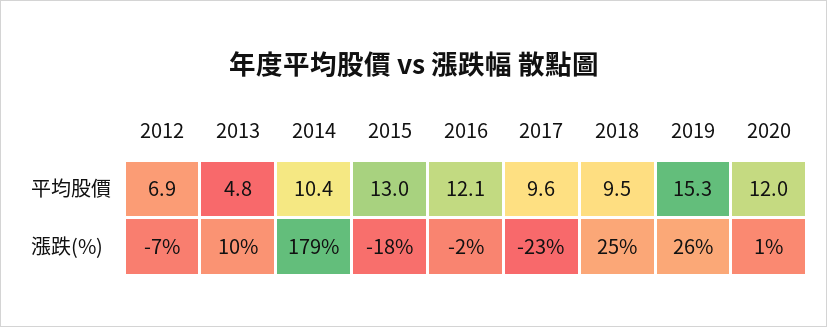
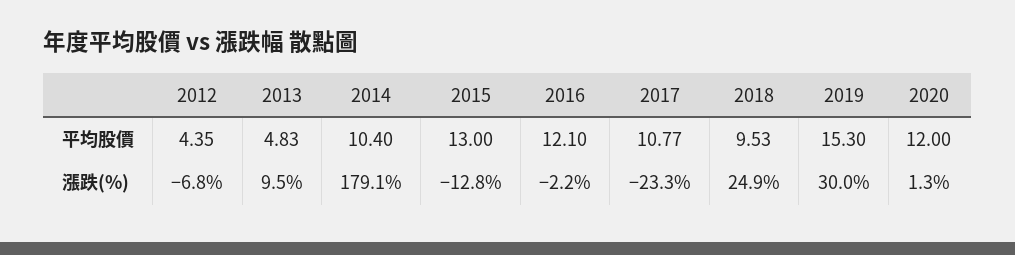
2012, 平均股價: 6.9 -> 4.35
2017, 平均股價: 9.6 -> 10.77
2015, 漲跌(%): -18 -> -12.8
2019, 漲跌(%): 26 -> 30

